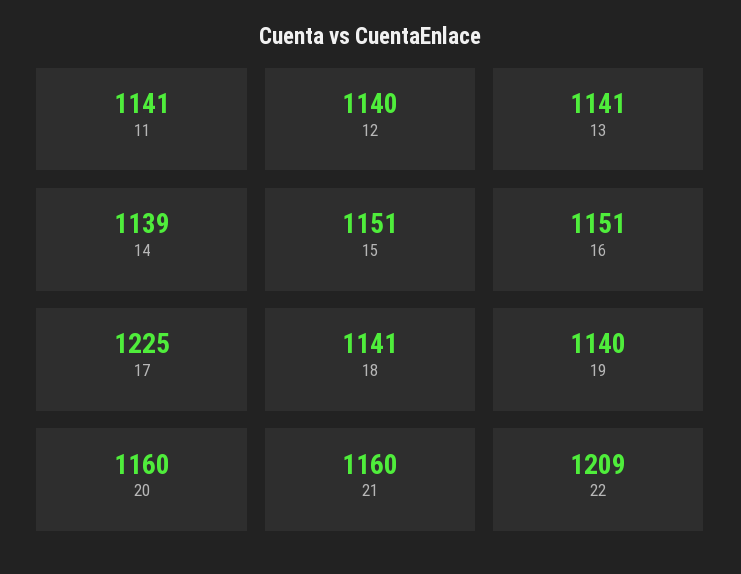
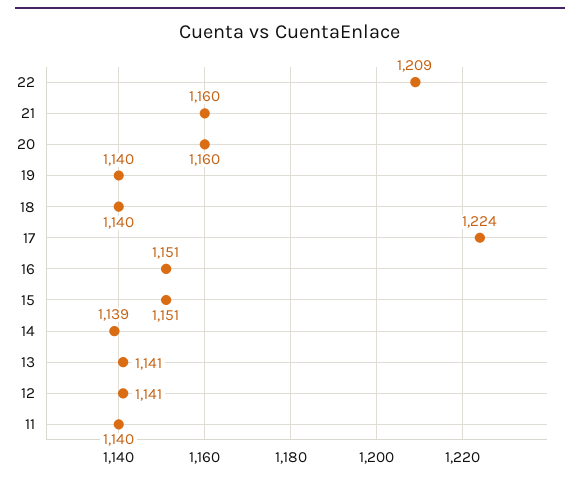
11: 1141 -> 1140
12: 1140 -> 1141
17: 1225 -> 1224
18: 1141 -> 1140

